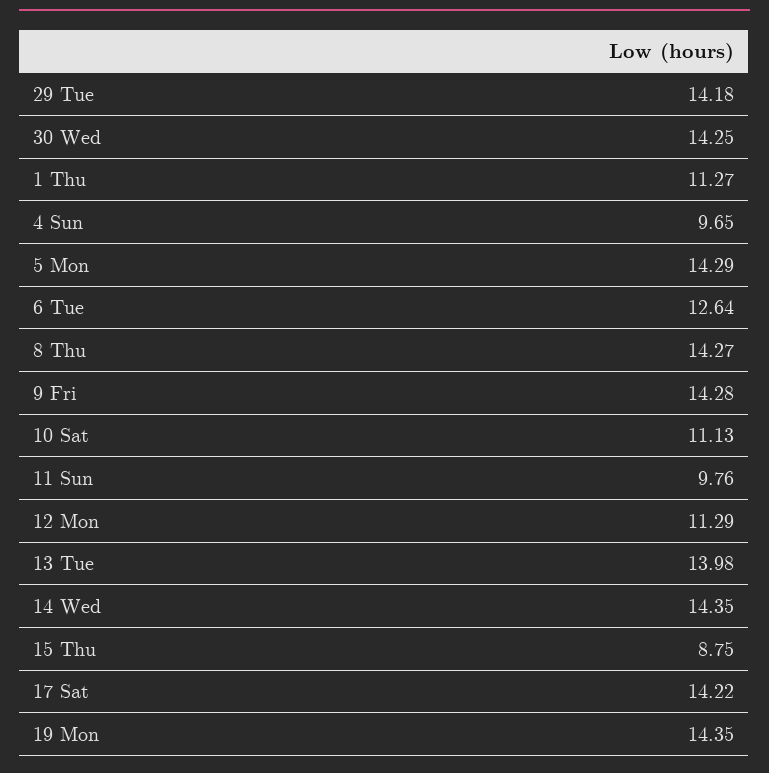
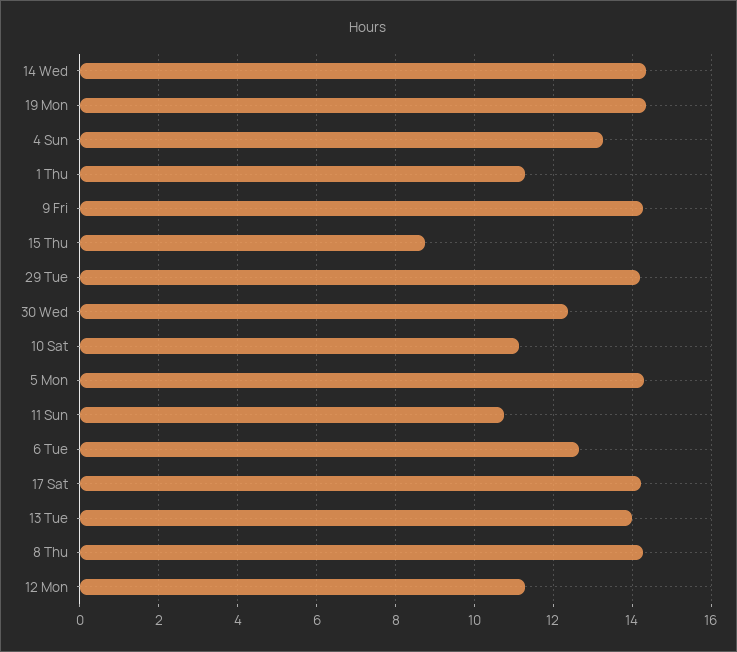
30 Wed: 14.25 -> 12.4
4 Sun: 9.65 -> 13.2
11 Sun: 9.76 -> 10.8

